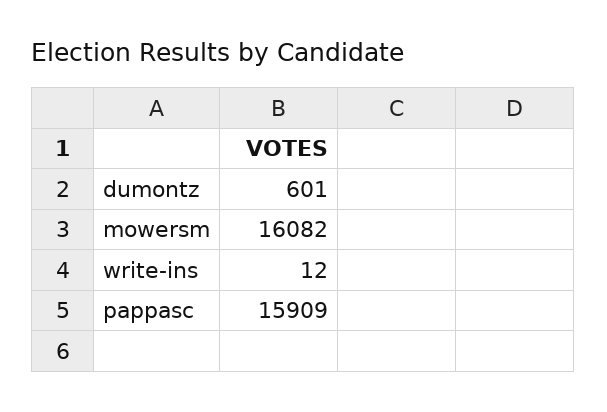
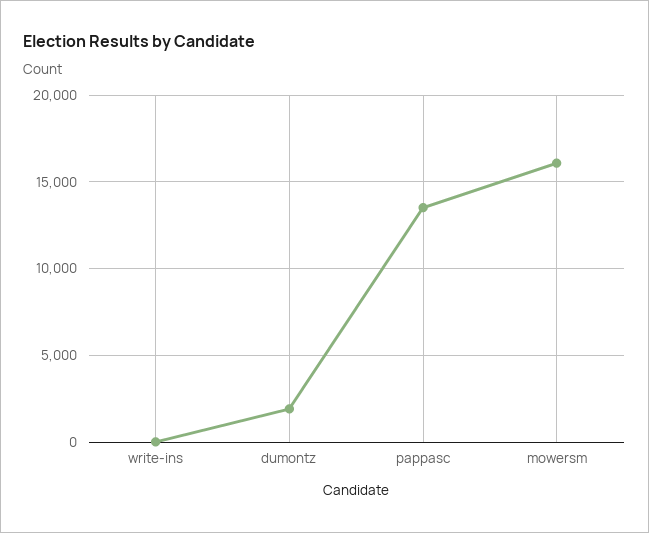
dumontz: 601 -> 2000
pappasc: 15909 -> 13500

